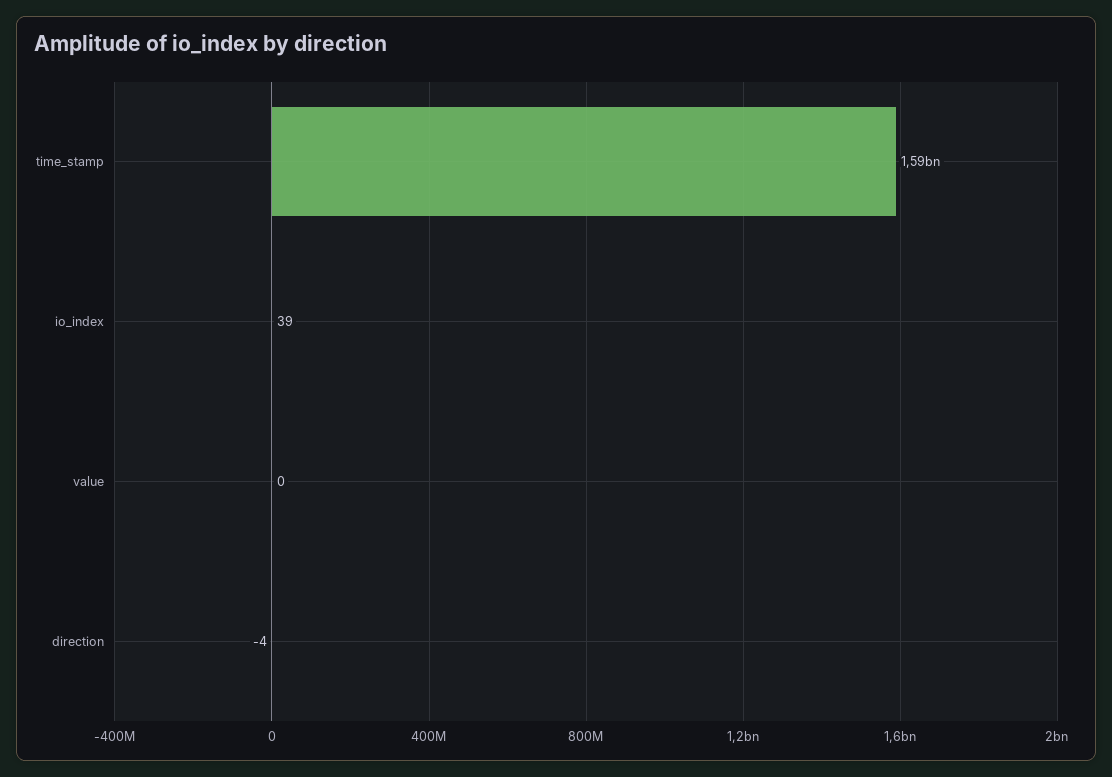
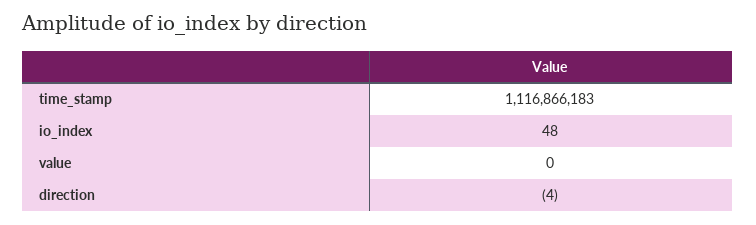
time_stamp: 1590000000 -> 1116866183
io_index: 39 -> 48

